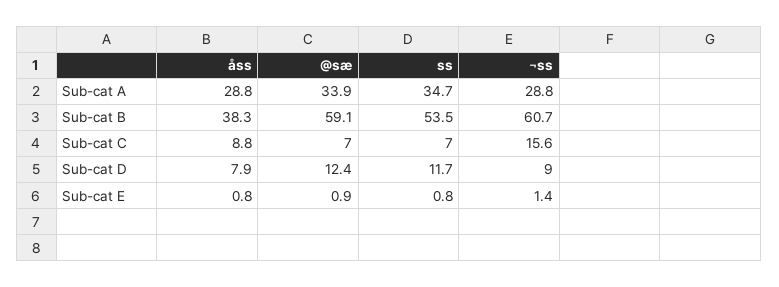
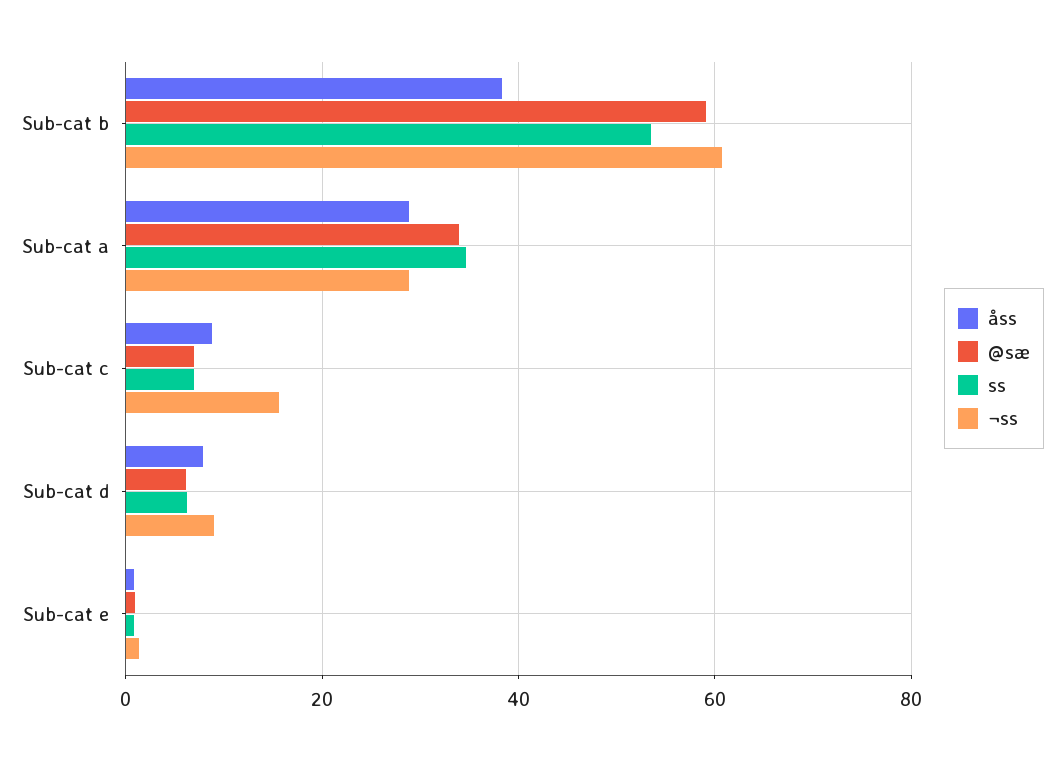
@sæ, Sub-cat D: 12.4 -> 6
ss, Sub-cat D: 11.7 -> 6

